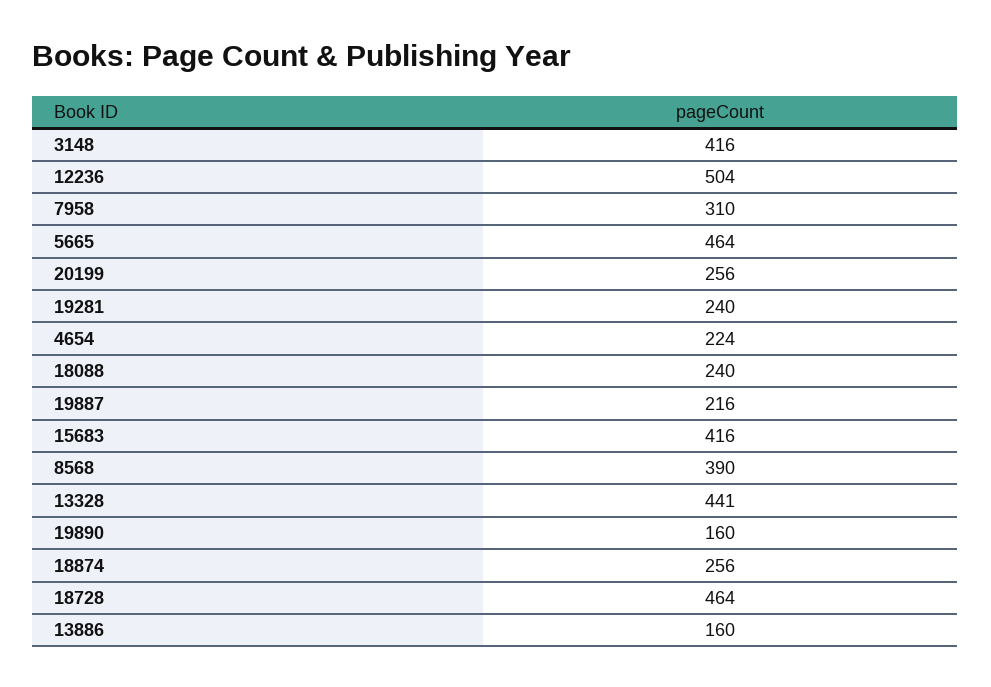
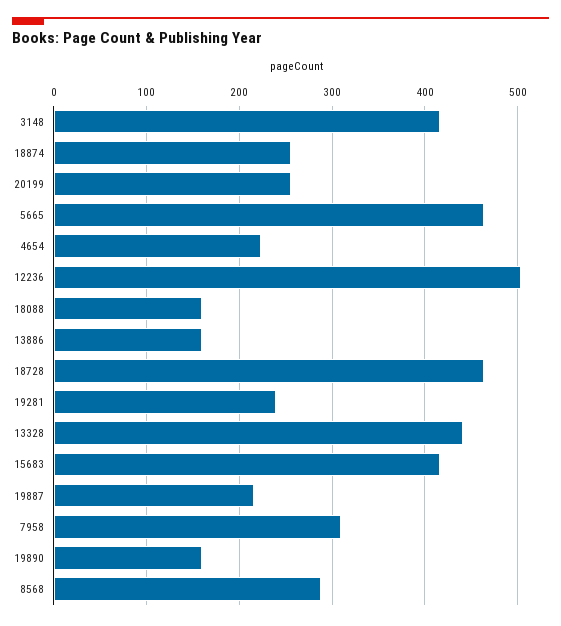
18088: 240 -> 160
8568: 390 -> 290

